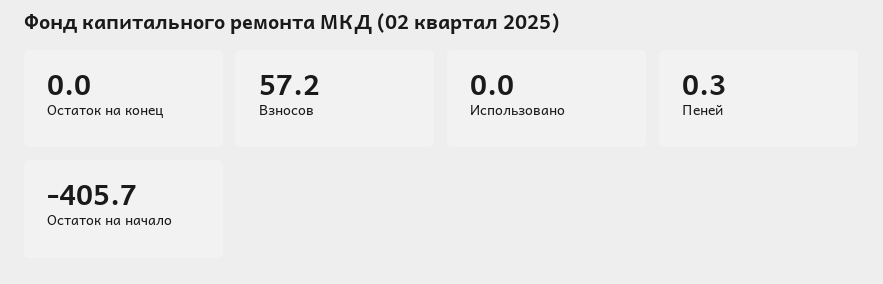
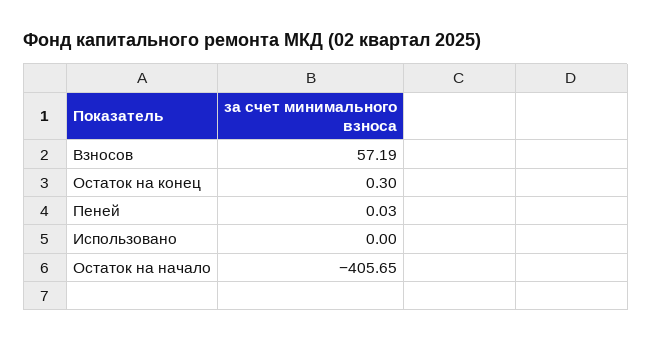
Остаток на конец: 0 -> 0.3
Пеней: 0.3 -> 0.03

